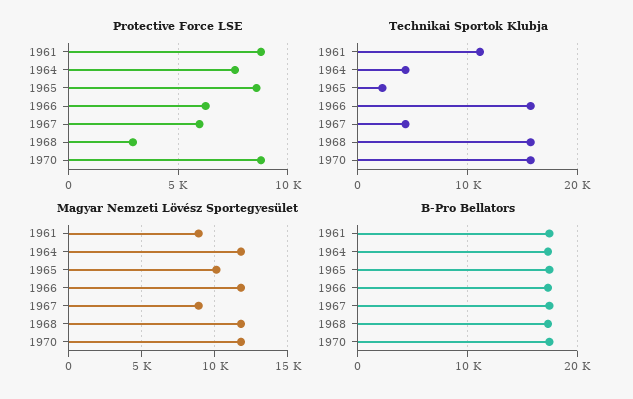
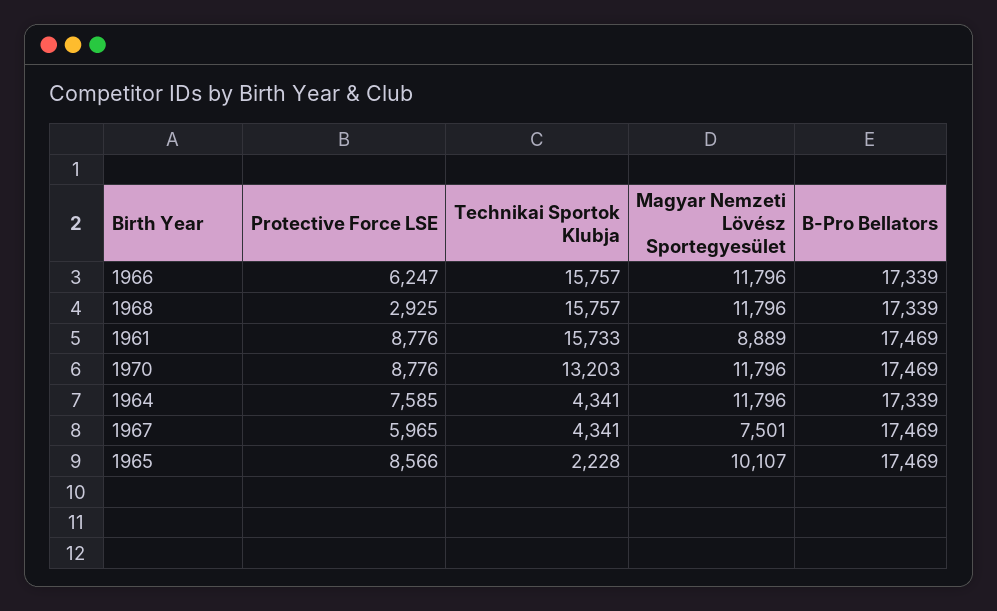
Technikai Sportok Klubja, 1961: 11000 -> 15733
Technikai Sportok Klubja, 1970: 16000 -> 13203
Magyar Nemzeti Lövész Sportegyesület, 1967: 9000 -> 7501

